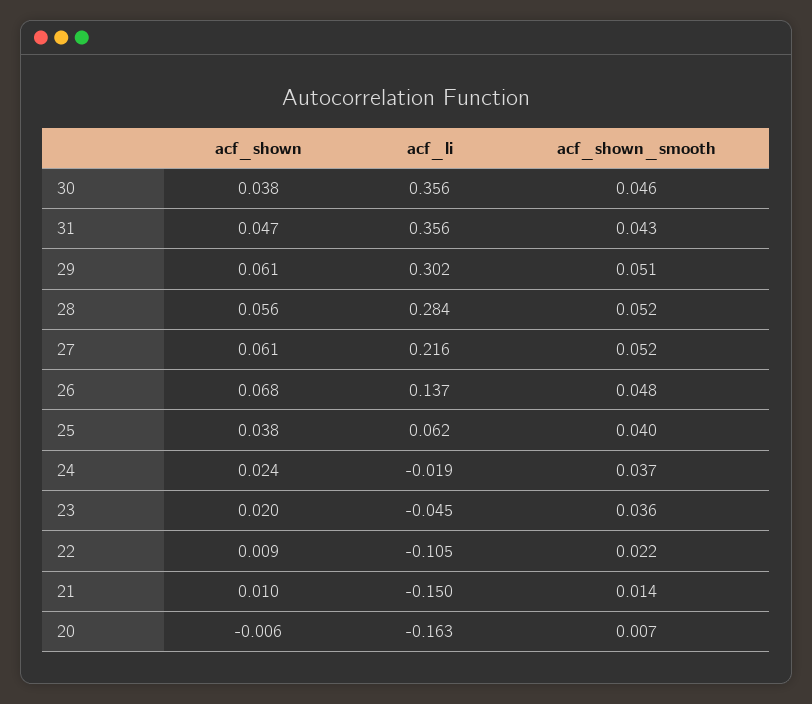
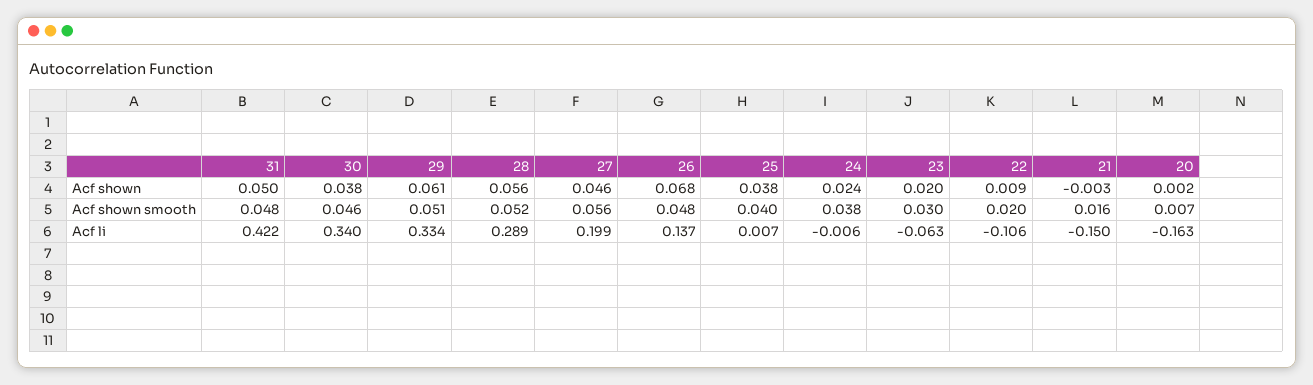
acf_li, 30: 0.356 -> 0.34
acf_shown, 31: 0.047 -> 0.05
acf_li, 31: 0.356 -> 0.422
acf_shown_smooth, 31: 0.043 -> 0.048
acf_li, 29: 0.302 -> 0.334
acf_li, 28: 0.284 -> 0.289
acf_shown, 27: 0.061 -> 0.046
acf_li, 27: 0.216 -> 0.199
acf_shown_smooth, 27: 0.052 -> 0.056
acf_li, 25: 0.062 -> 0.007
acf_li, 24: -0.019 -> -0.006
acf_shown_smooth, 24: 0.037 -> 0.038
acf_li, 23: -0.045 -> -0.063
acf_shown_smooth, 23: 0.036 -> 0.03
acf_li, 22: -0.105 -> -0.106
acf_shown_smooth, 22: 0.022 -> 0.02
acf_shown, 21: 0.01 -> -0.003
acf_shown_smooth, 21: 0.014 -> 0.016
acf_shown, 20: -0.006 -> 0.002

